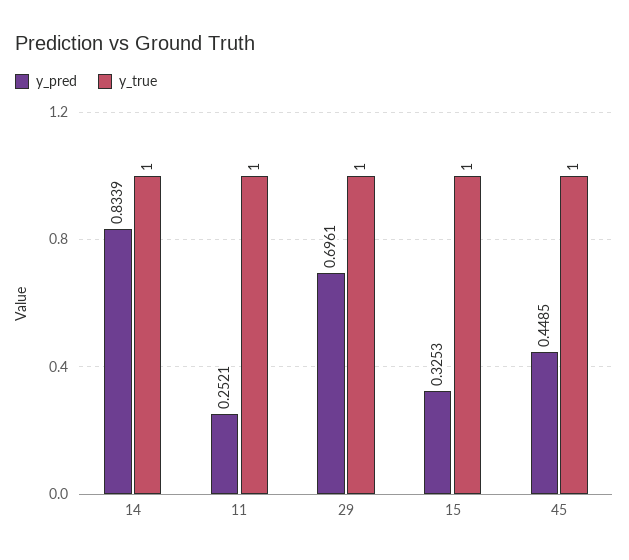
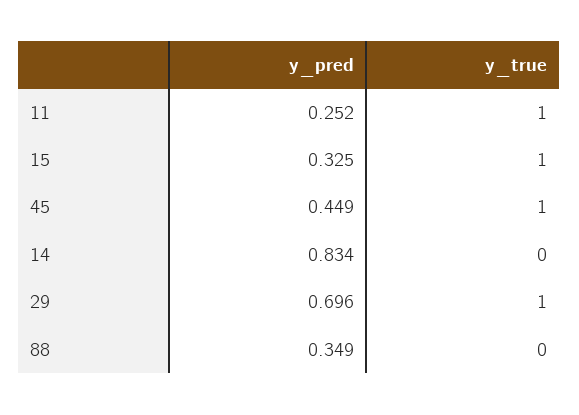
y_true, 14: 1 -> 0
y_pred, 88: none -> 0.349
y_true, 88: none -> 0

